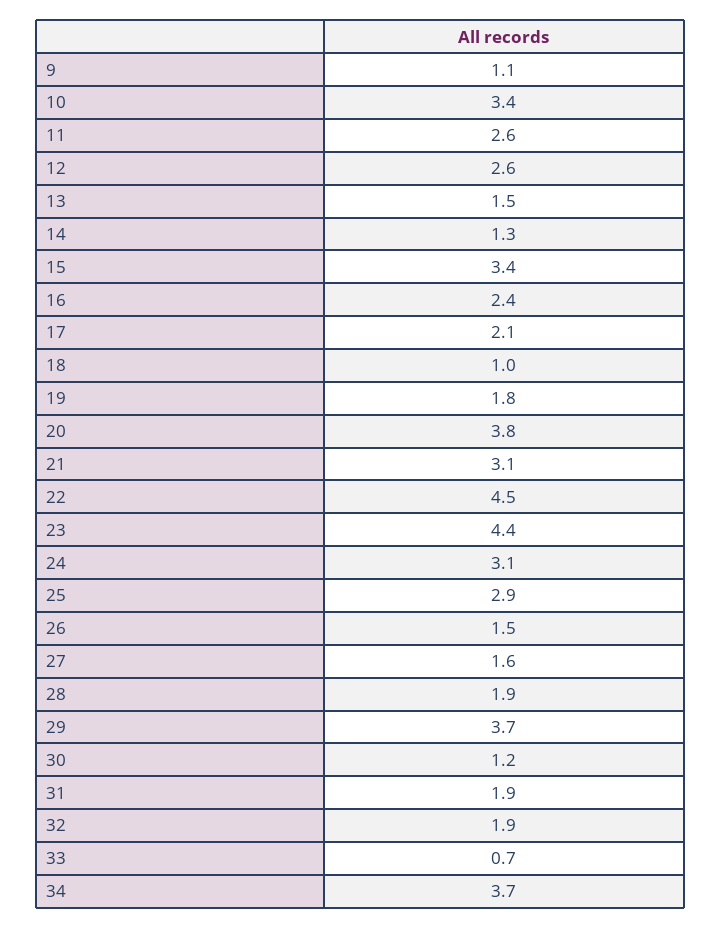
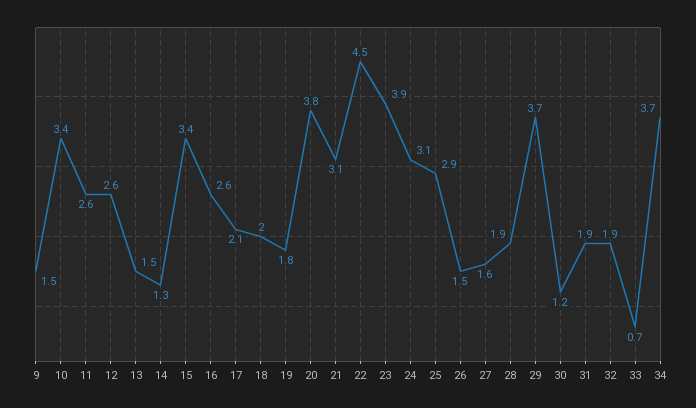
9: 1.1 -> 1.5
16: 2.4 -> 2.6
18: 1 -> 2
23: 4.4 -> 3.9

